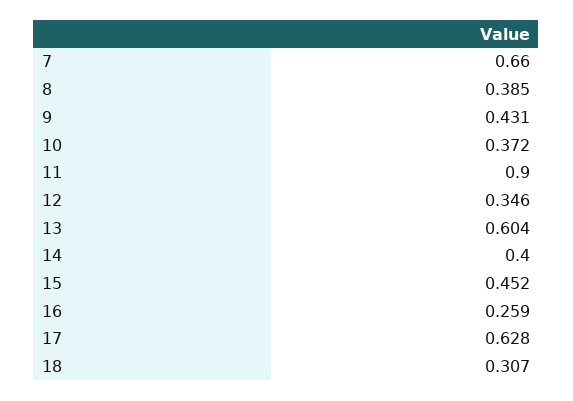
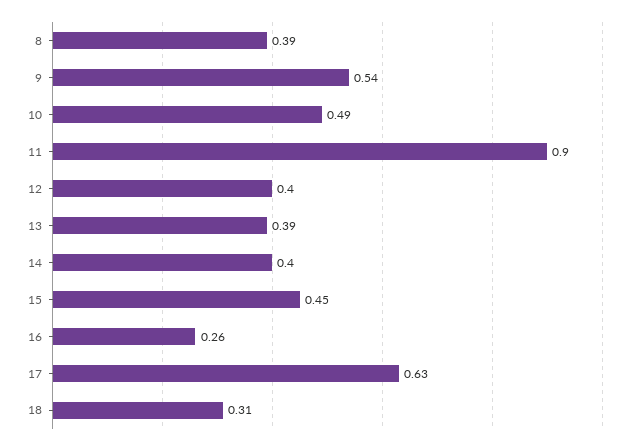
7: 0.66 -> none
9: 0.431 -> 0.54
10: 0.372 -> 0.49
12: 0.346 -> 0.4
13: 0.604 -> 0.39

